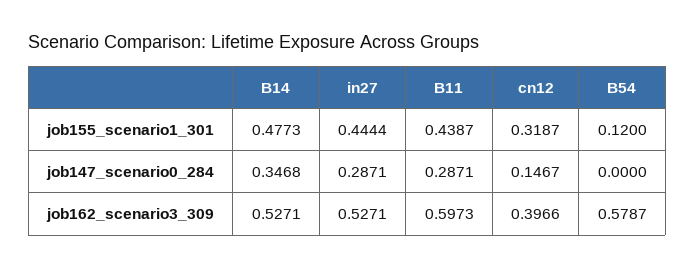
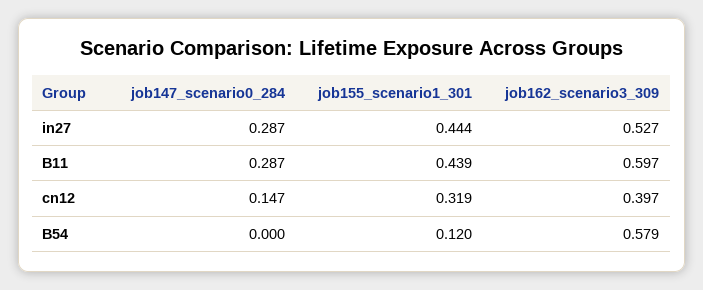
B14, job155_scenario1_301: 0.4773 -> none
B14, job147_scenario0_284: 0.3468 -> none
B14, job162_scenario3_309: 0.5271 -> none

